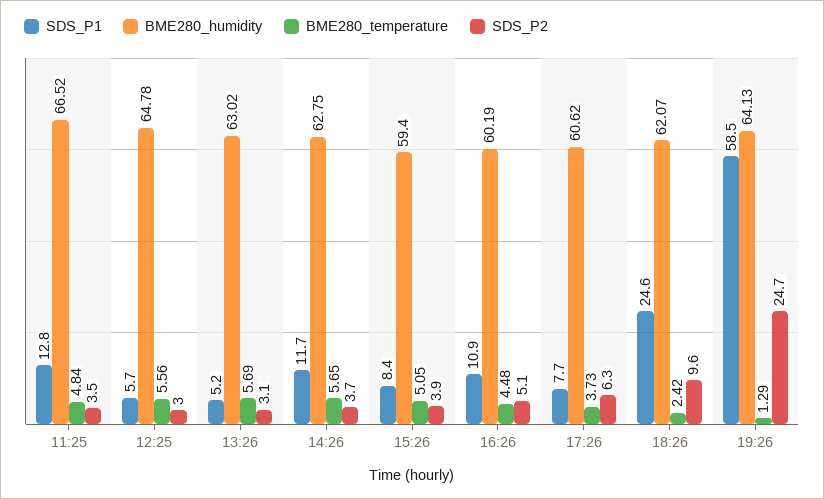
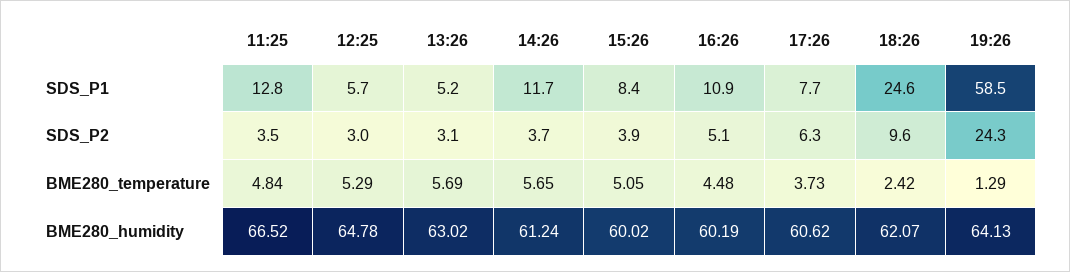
BME280_temperature, 12:25: 5.56 -> 5.29
BME280_humidity, 14:26: 62.75 -> 61.24
BME280_humidity, 15:26: 59.4 -> 60.02
SDS_P2, 19:26: 24.7 -> 24.3

